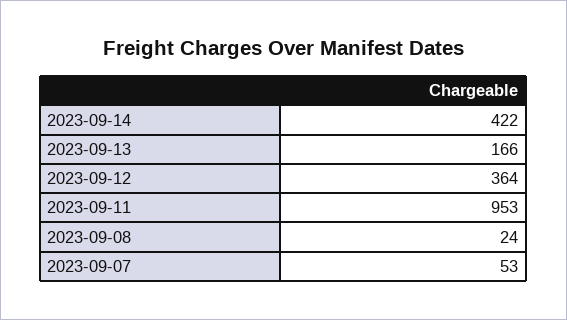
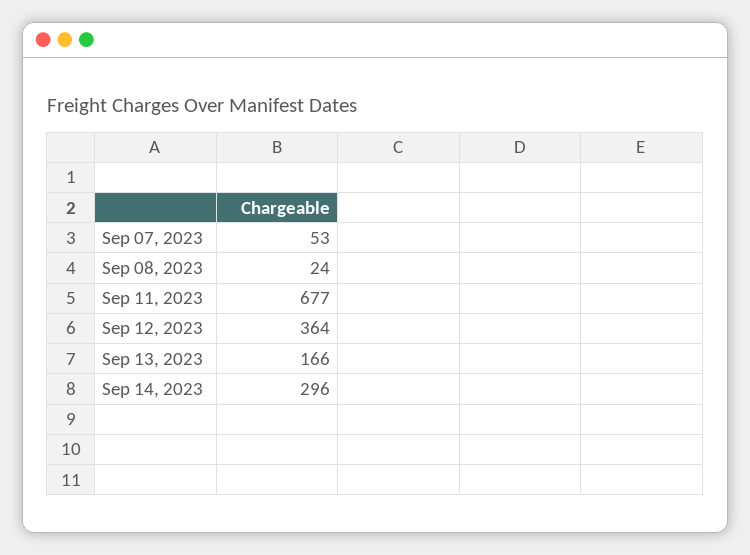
2023-09-14: 422 -> 296
2023-09-11: 953 -> 677

